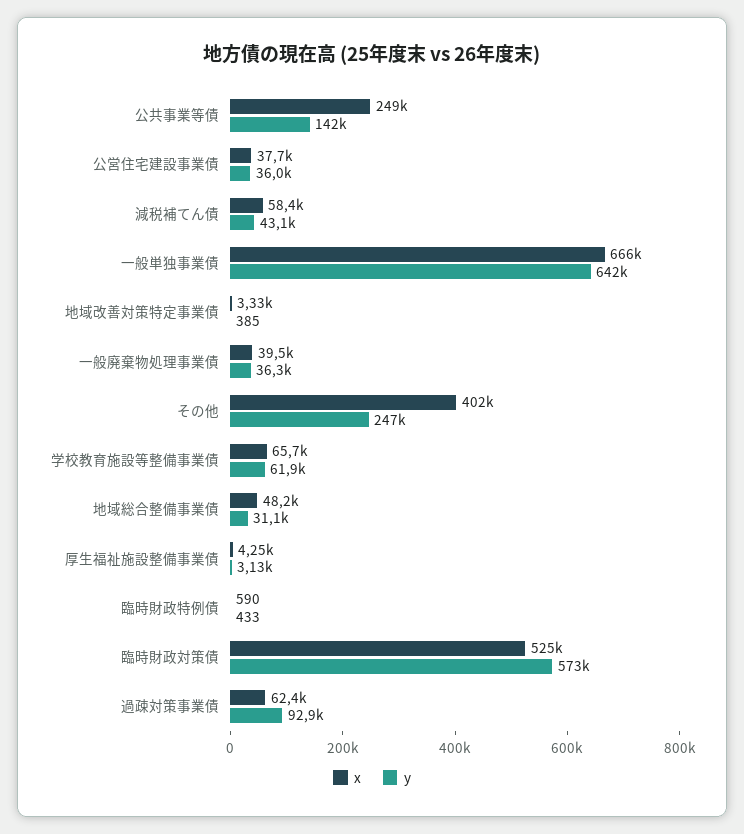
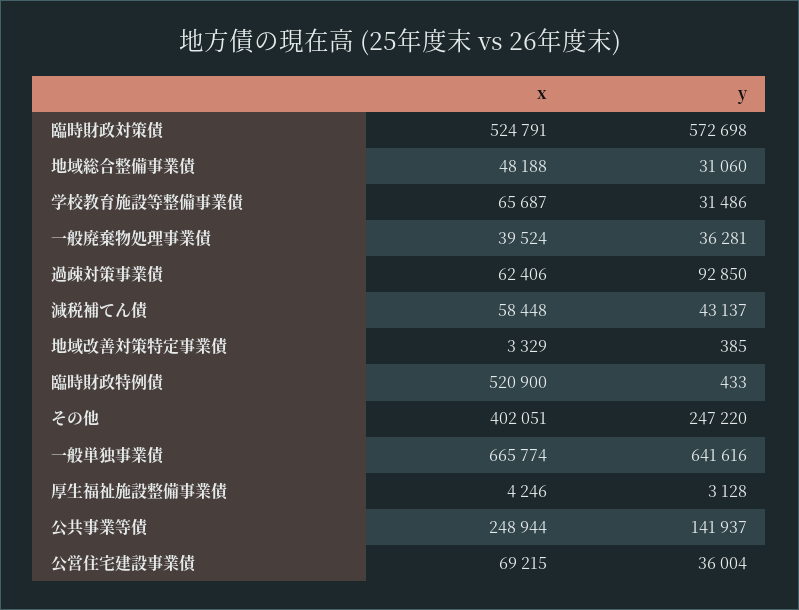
x, 公営住宅建設事業債: 37700 -> 69215
y, 学校教育施設等整備事業債: 61900 -> 31486
x, 臨時財政特例債: 590 -> 520900

